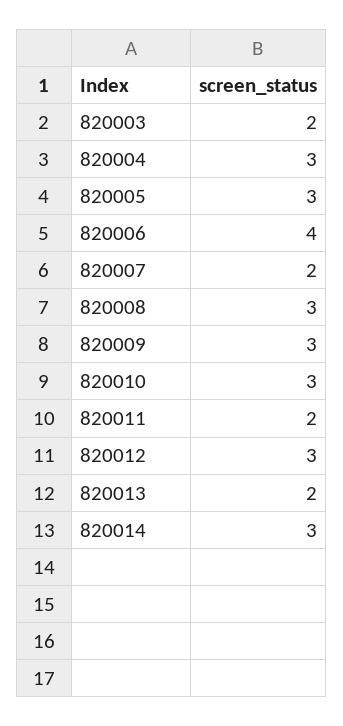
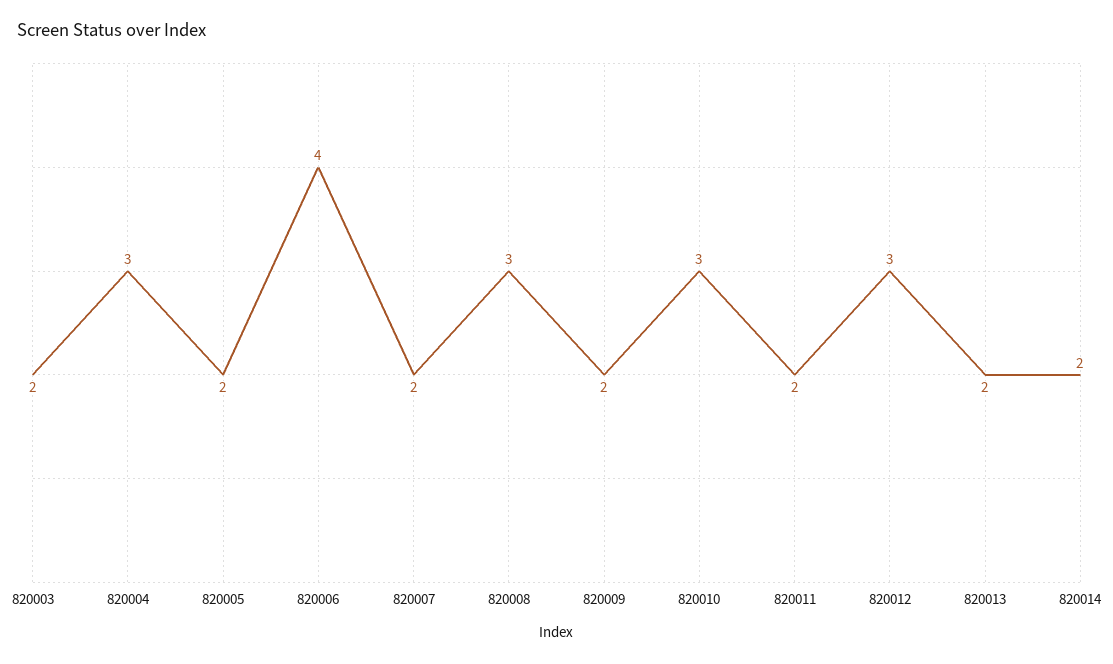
820005: 3 -> 2
820009: 3 -> 2
820014: 3 -> 2

